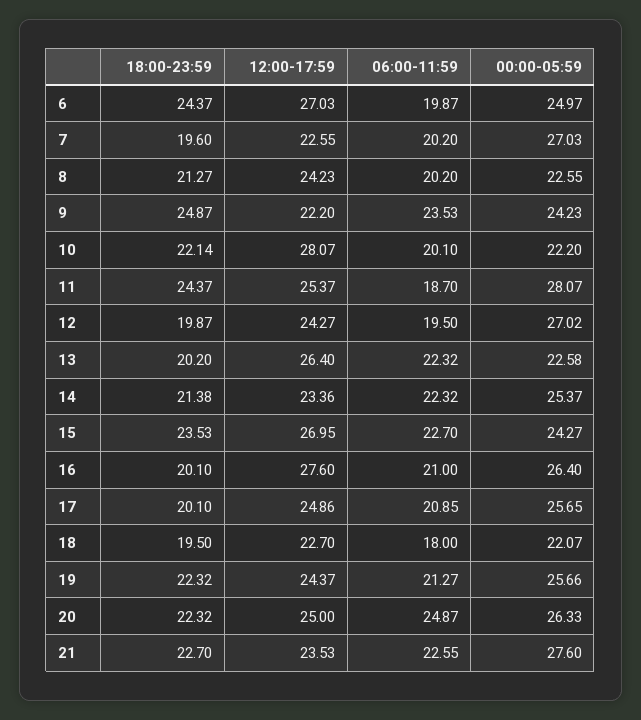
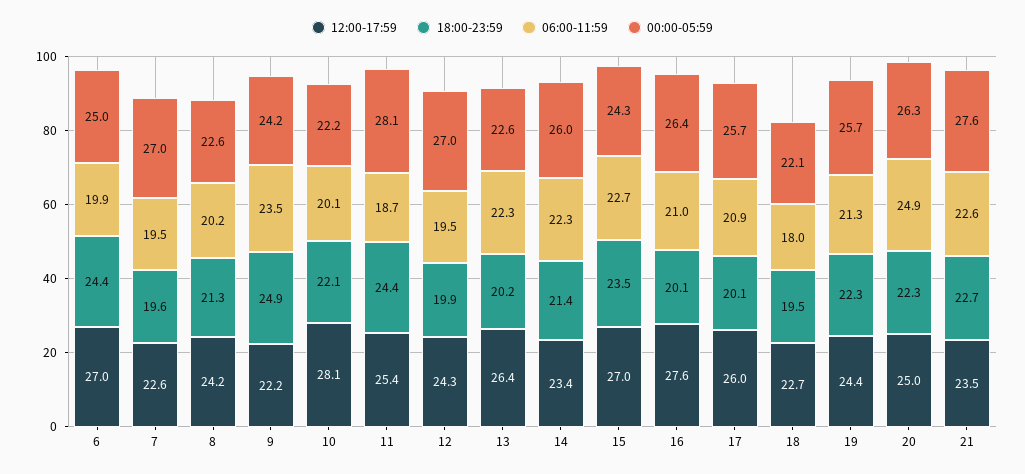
06:00-11:59, 7: 20.2 -> 19.5
00:00-05:59, 14: 25.37 -> 26
12:00-17:59, 17: 24.86 -> 26

